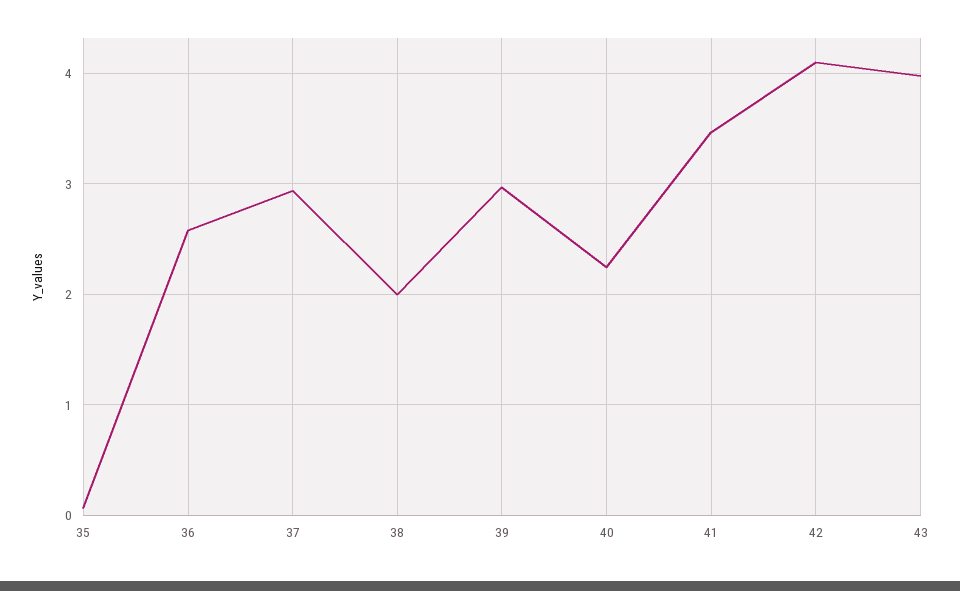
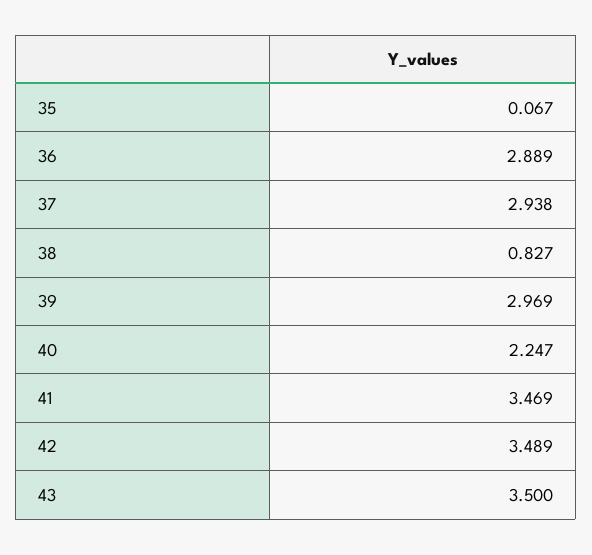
36: 2.6 -> 2.889
38: 2 -> 0.827
42: 4.1 -> 3.489
43: 4 -> 3.5

